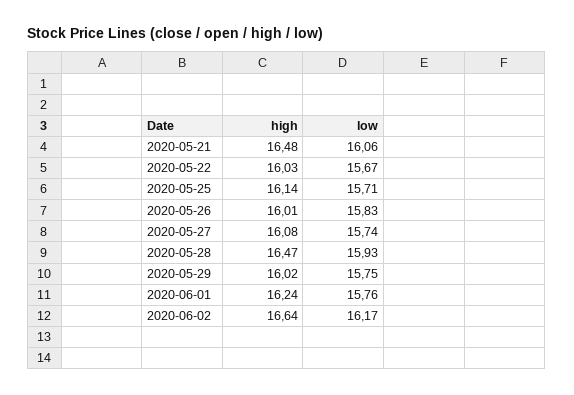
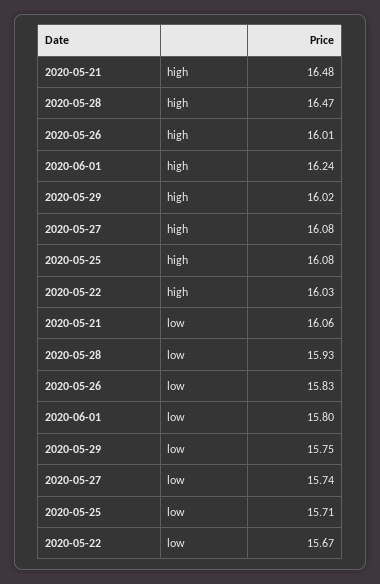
high, 2020-05-25: 16.14 -> 16.08
low, 2020-06-01: 15.76 -> 15.8
high, 2020-06-02: 16.64 -> none
low, 2020-06-02: 16.17 -> none

